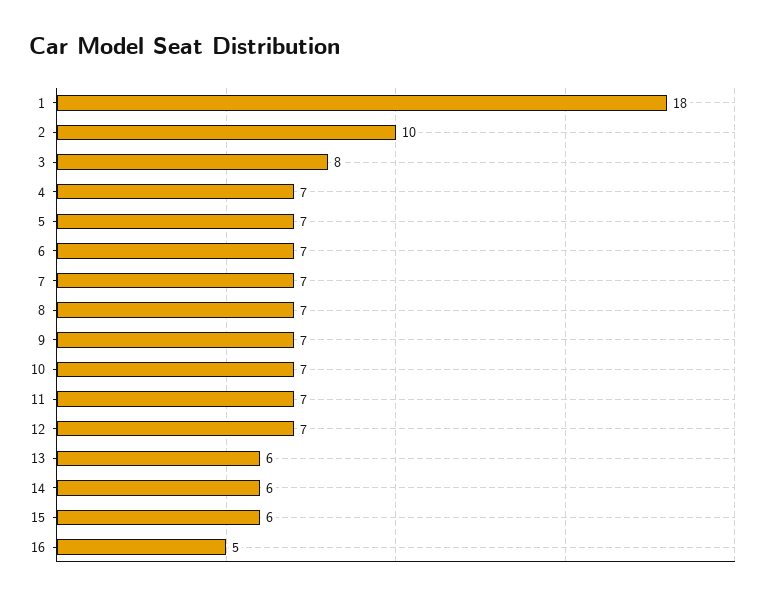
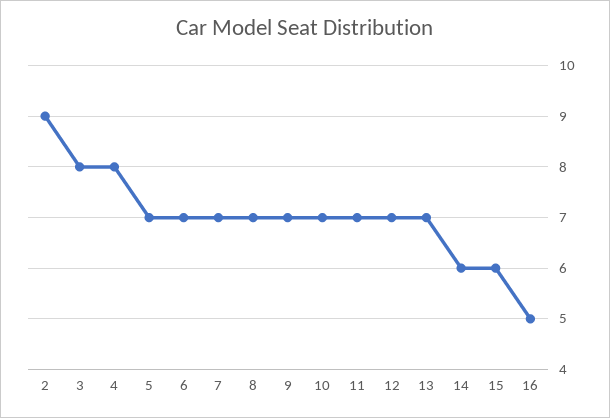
1: 18 -> none
2: 10 -> 9
4: 7 -> 8
13: 6 -> 7

